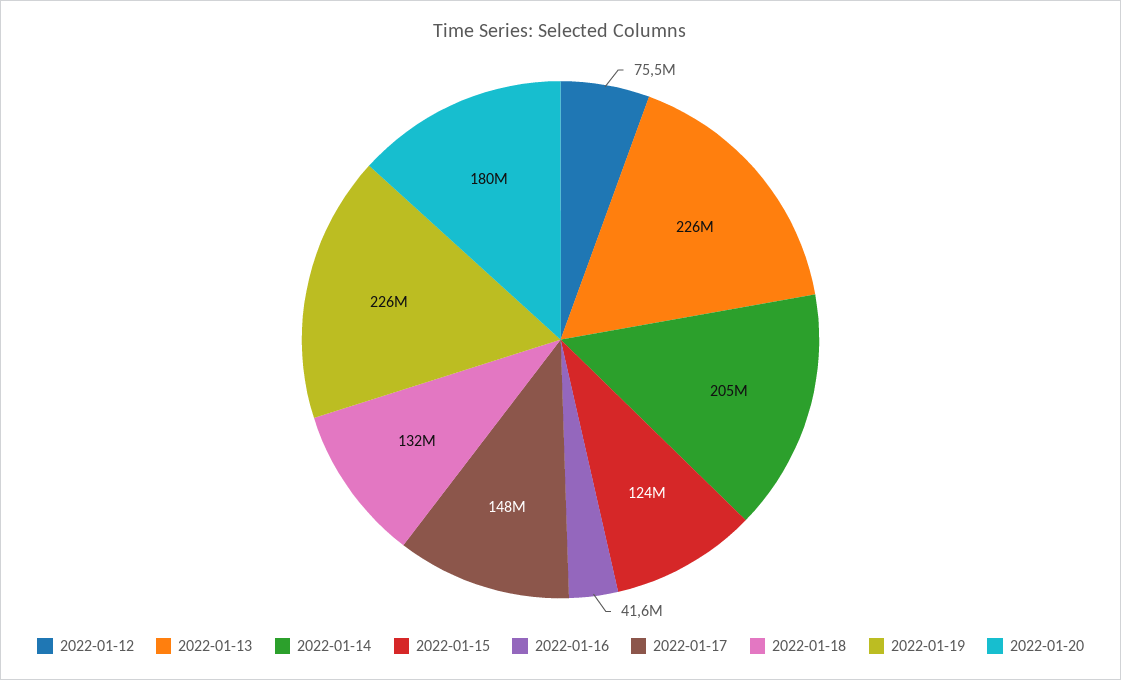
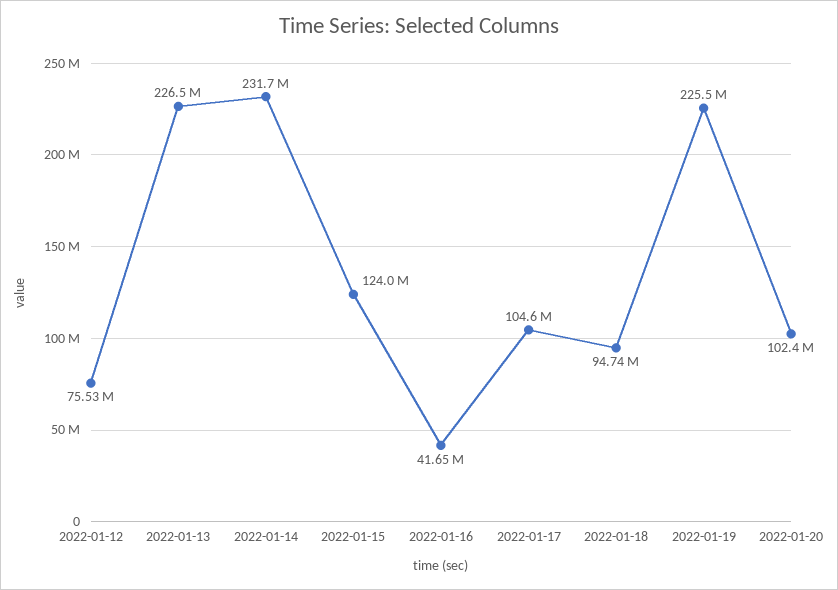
2022-01-14: 205000000 -> 231700000
2022-01-17: 148000000 -> 104600000
2022-01-18: 132000000 -> 94740000
2022-01-20: 180000000 -> 102400000

